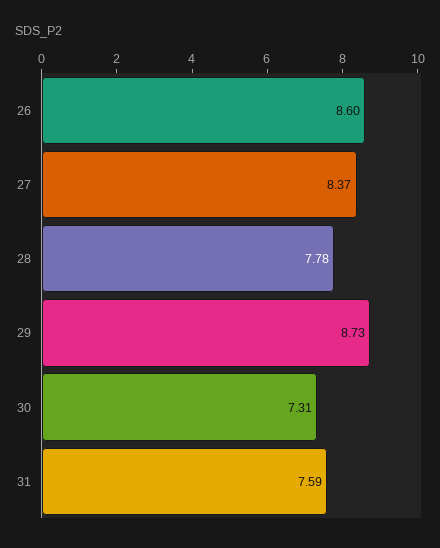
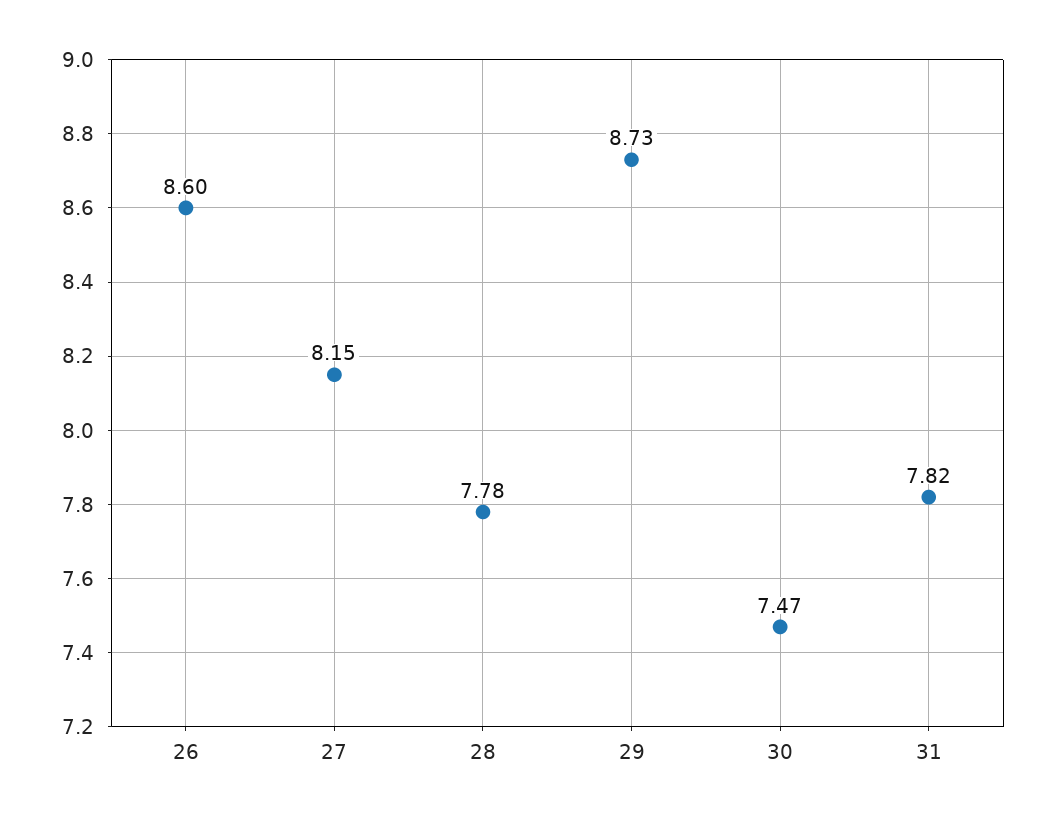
27: 8.37 -> 8.15
30: 7.31 -> 7.47
31: 7.59 -> 7.82

